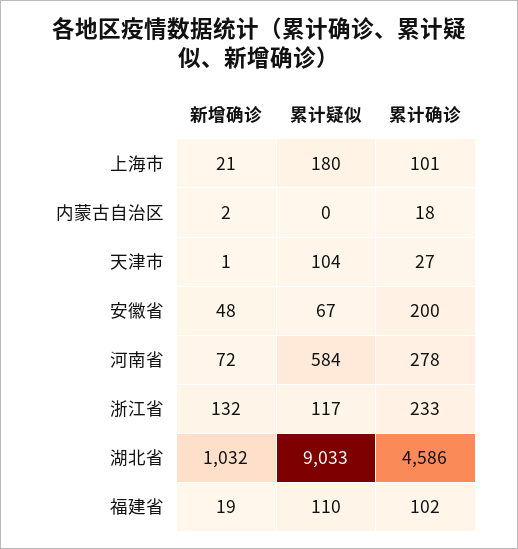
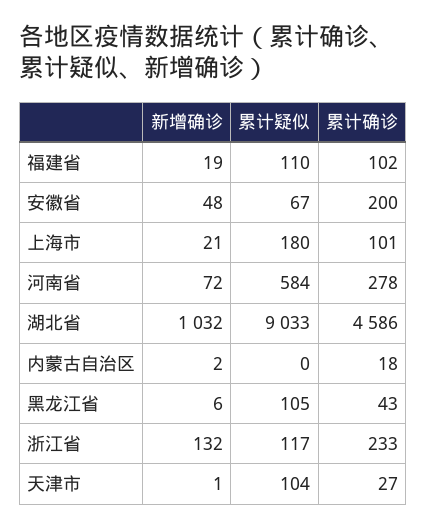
新增确诊, 黑龙江省: none -> 6
累计疑似, 黑龙江省: none -> 105
累计确诊, 黑龙江省: none -> 43

